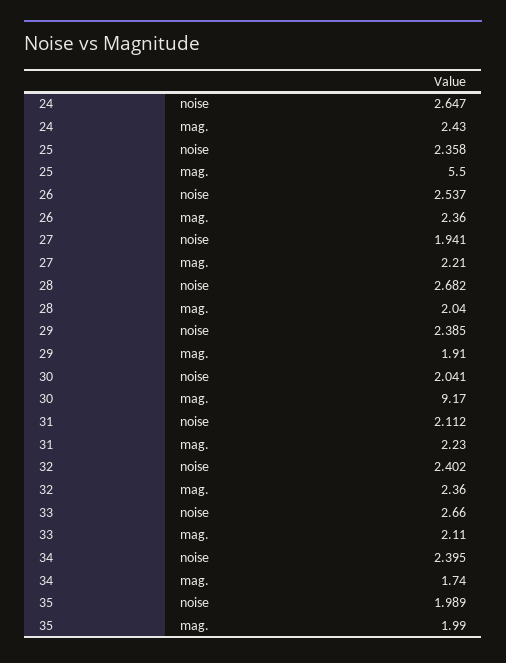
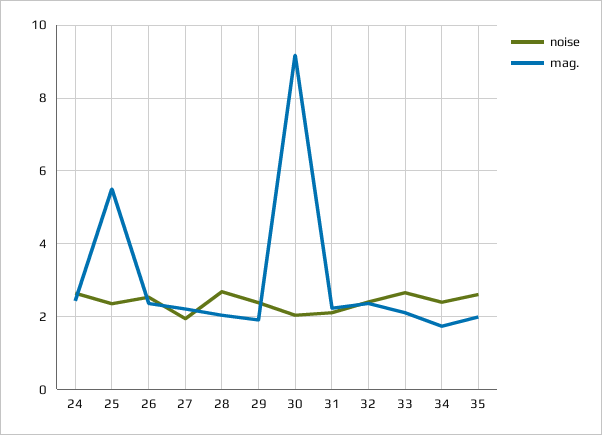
noise, 35: 1.989 -> 2.6

